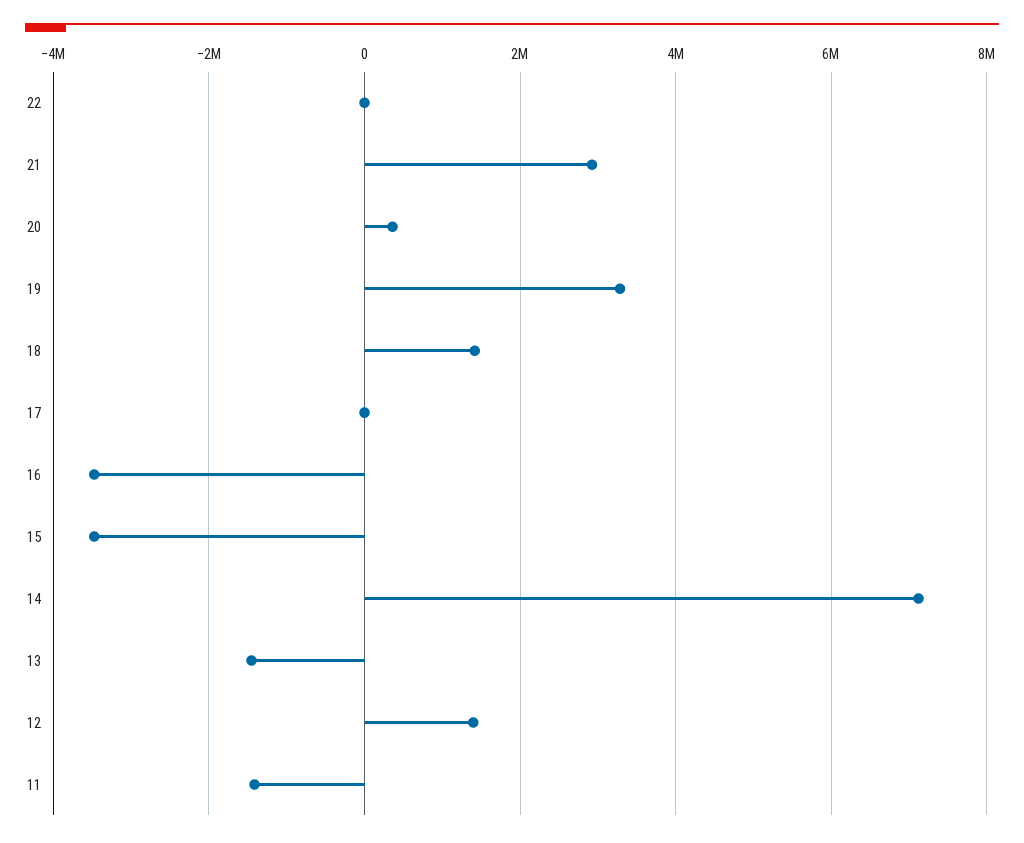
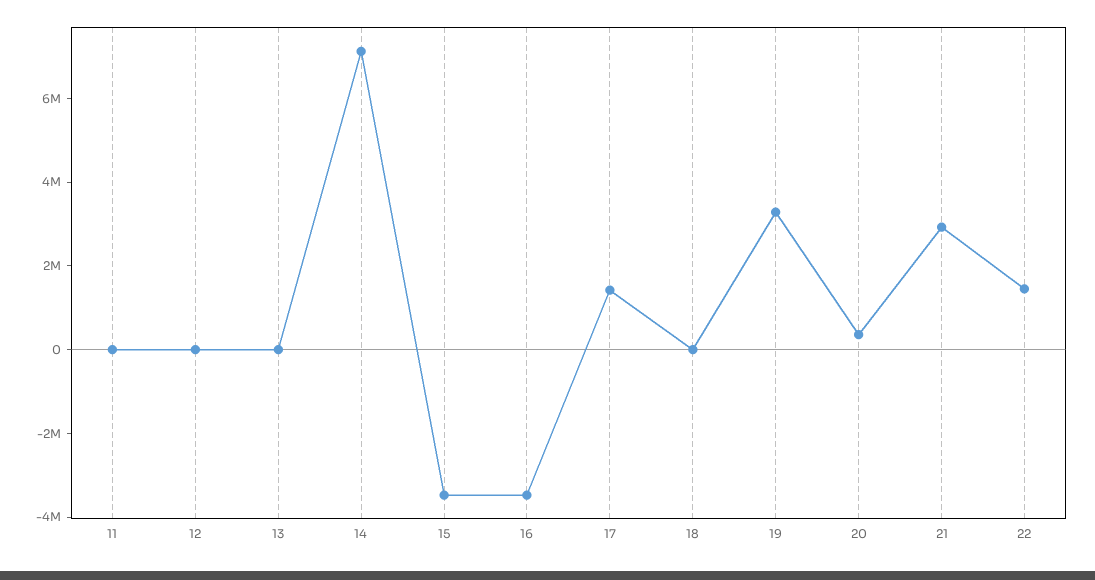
22: 0 -> 1500000
18: 1400000 -> 0
17: 0 -> 1500000
13: -1400000 -> 0
12: 1400000 -> 0
11: -1400000 -> 0

